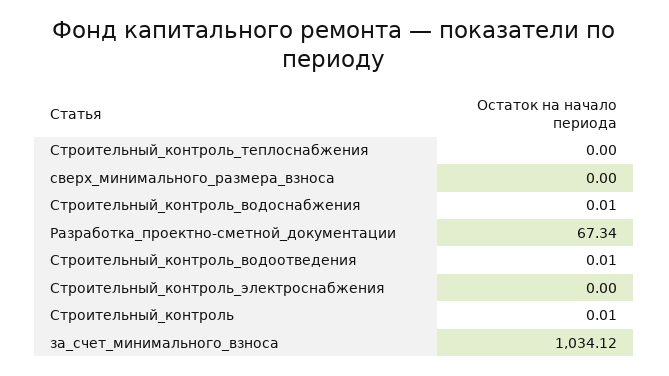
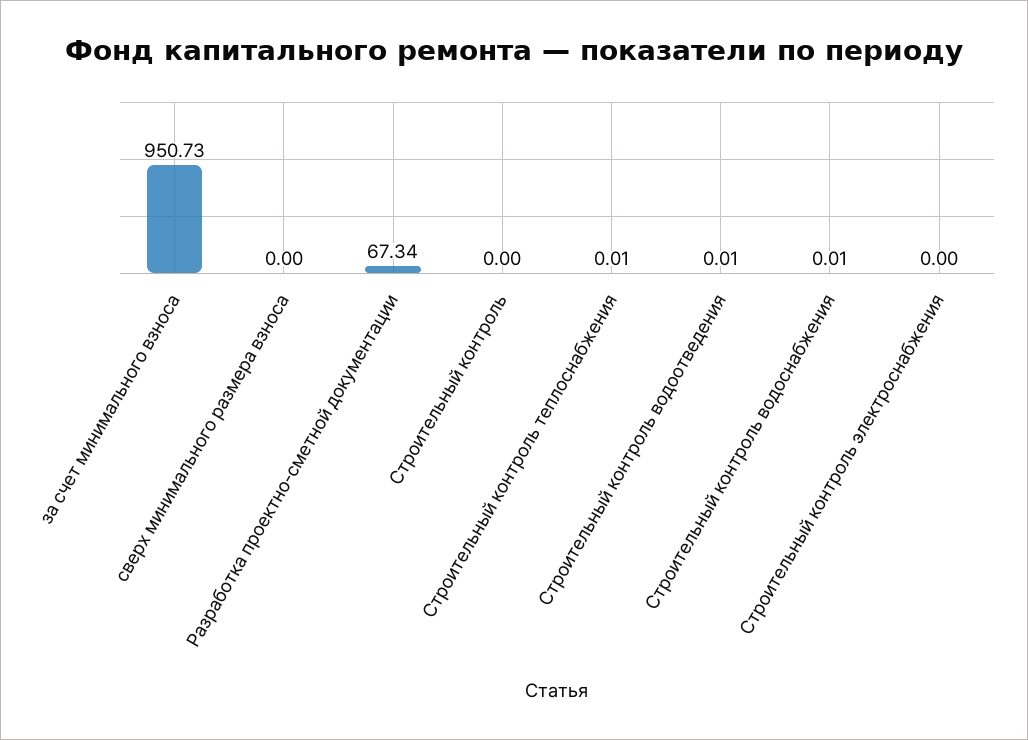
Строительный_контроль_теплоснабжения: 0 -> 0.01
Строительный_контроль: 0.01 -> 0
за_счет_минимального_взноса: 1034.12 -> 950.73

